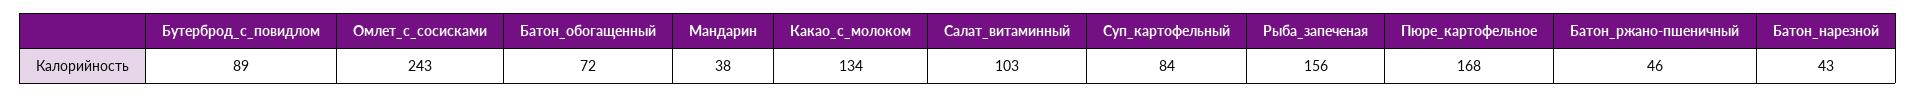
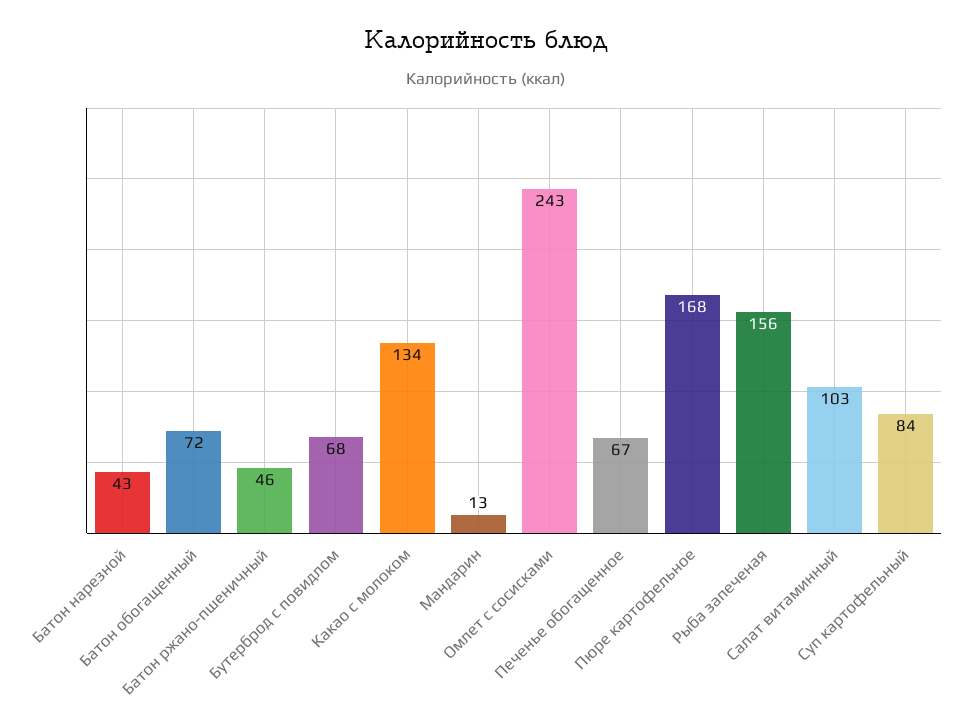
Бутерброд_с_повидлом: 89 -> 68
Мандарин: 38 -> 13
Печенье обогащенное: none -> 67

